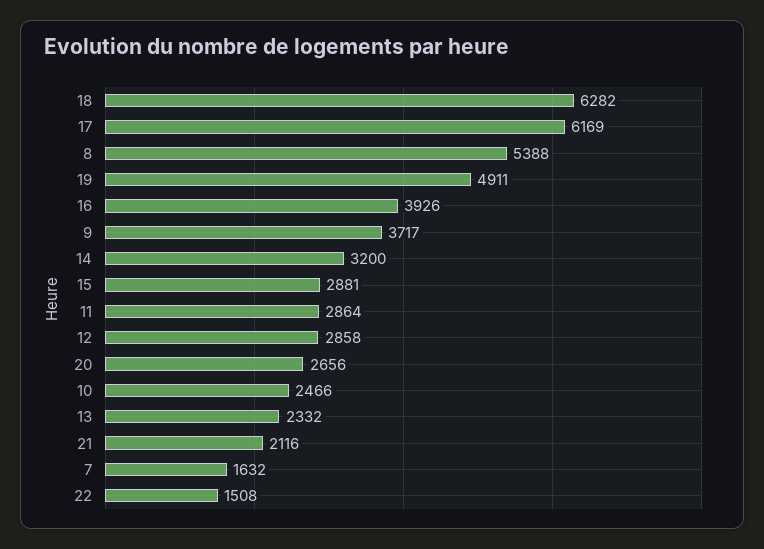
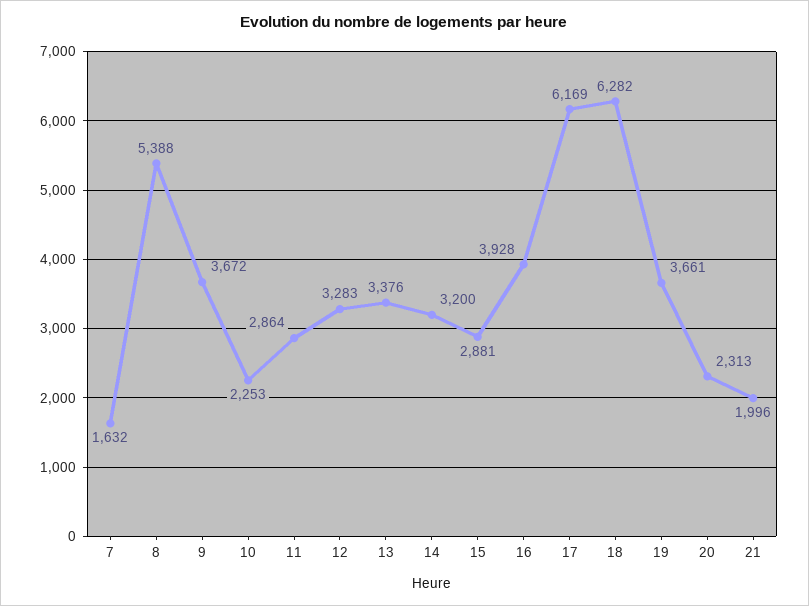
19: 4911 -> 3661
16: 3926 -> 3928
9: 3717 -> 3672
12: 2858 -> 3283
20: 2656 -> 2313
10: 2466 -> 2253
13: 2332 -> 3376
21: 2116 -> 1996
22: 1508 -> none

